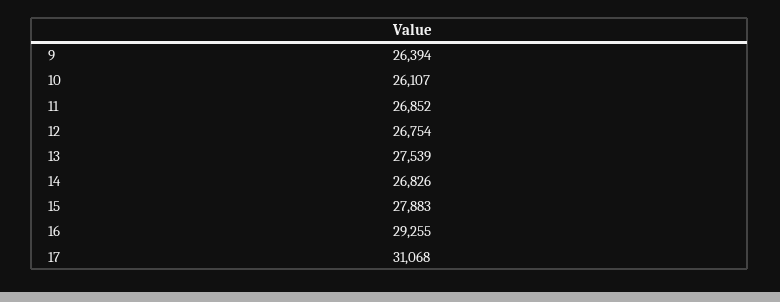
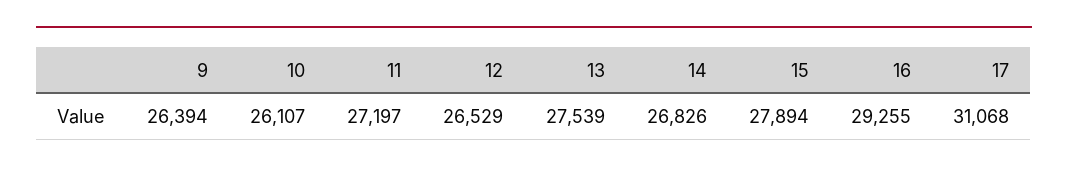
11: 26852 -> 27197
12: 26754 -> 26529
15: 27883 -> 27894

